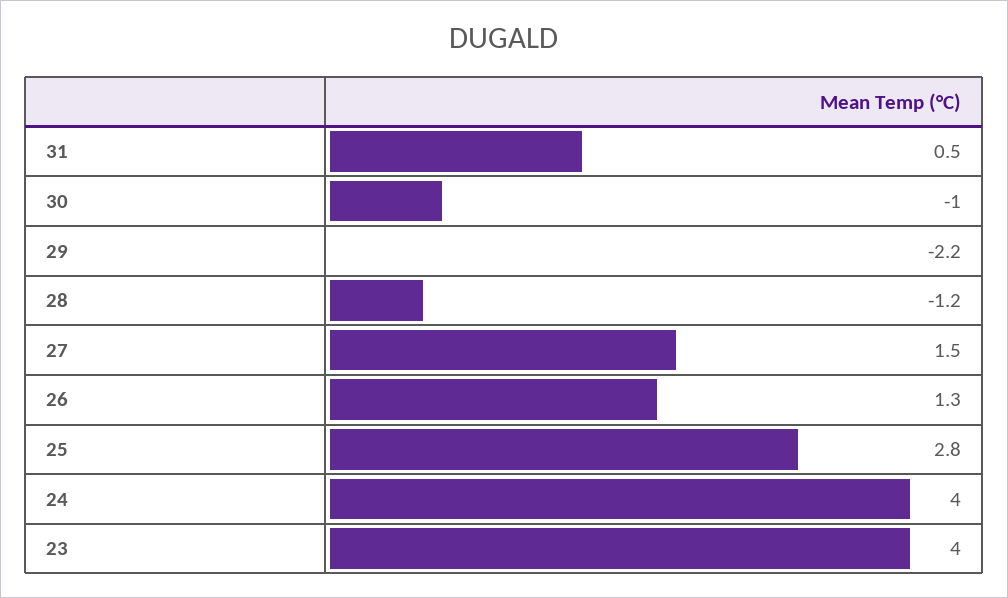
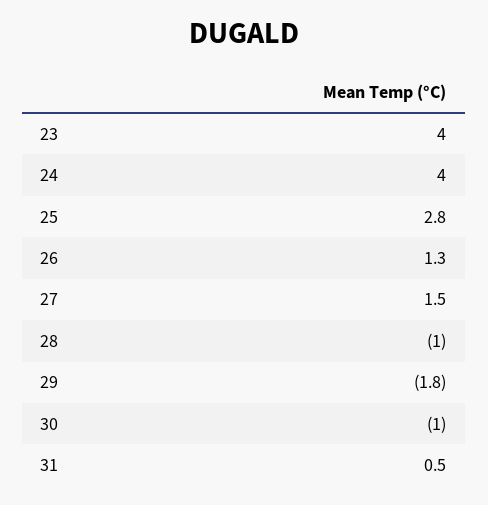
29: -2.2 -> -1.8
28: -1.2 -> -1

